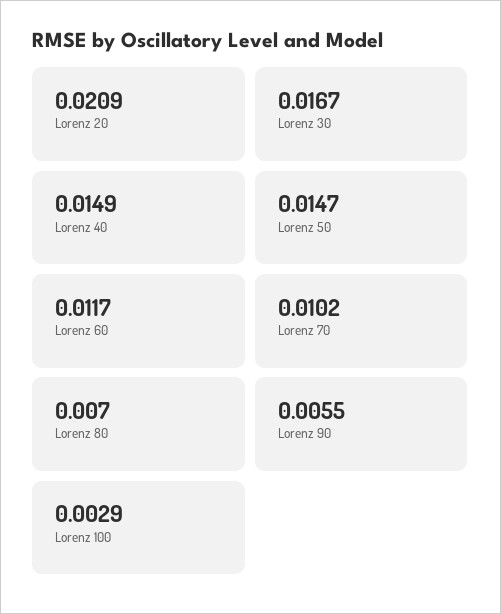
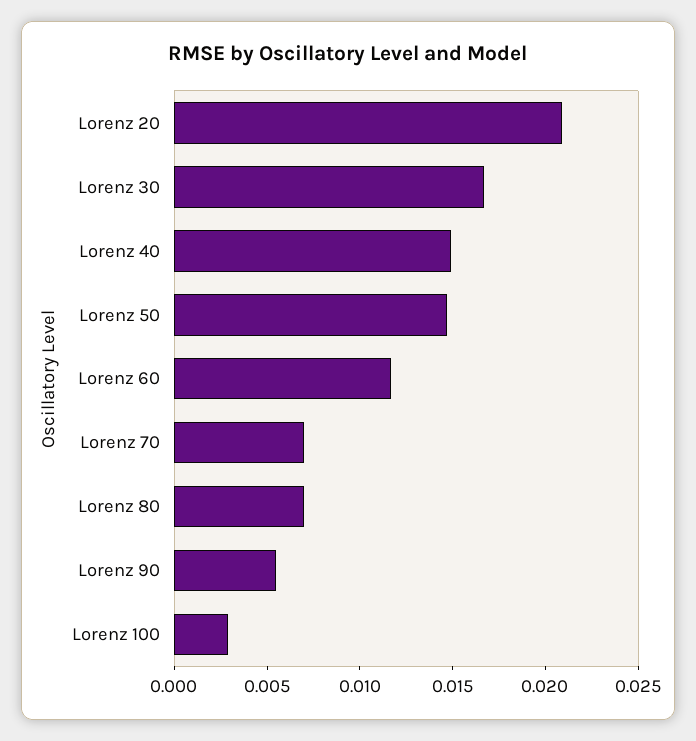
Lorenz 70: 0.0102 -> 0.007

